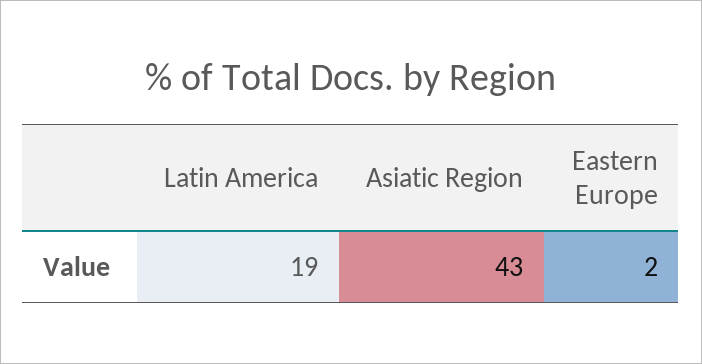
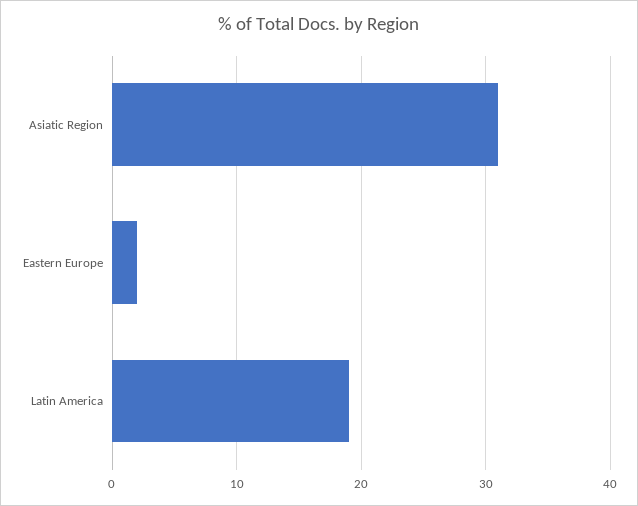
Asiatic Region: 43 -> 31

